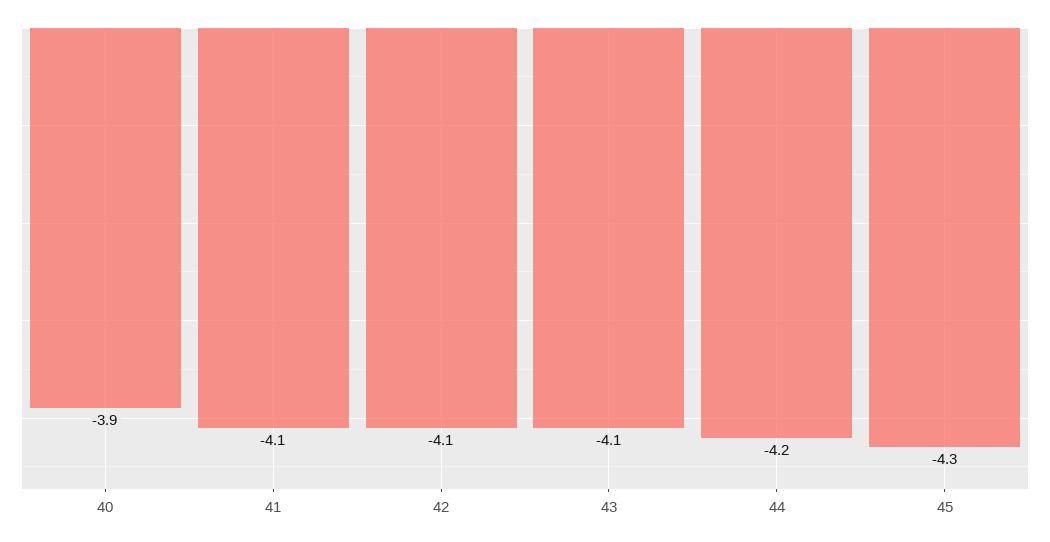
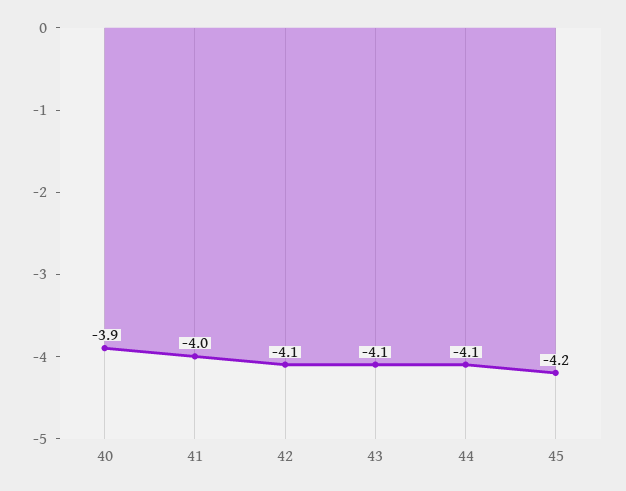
41: -4.1 -> -4
44: -4.2 -> -4.1
45: -4.3 -> -4.2

